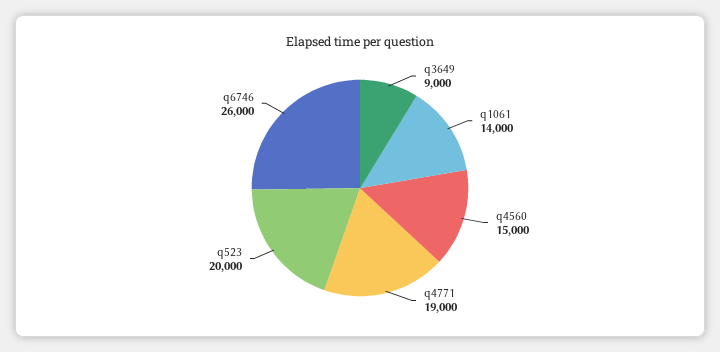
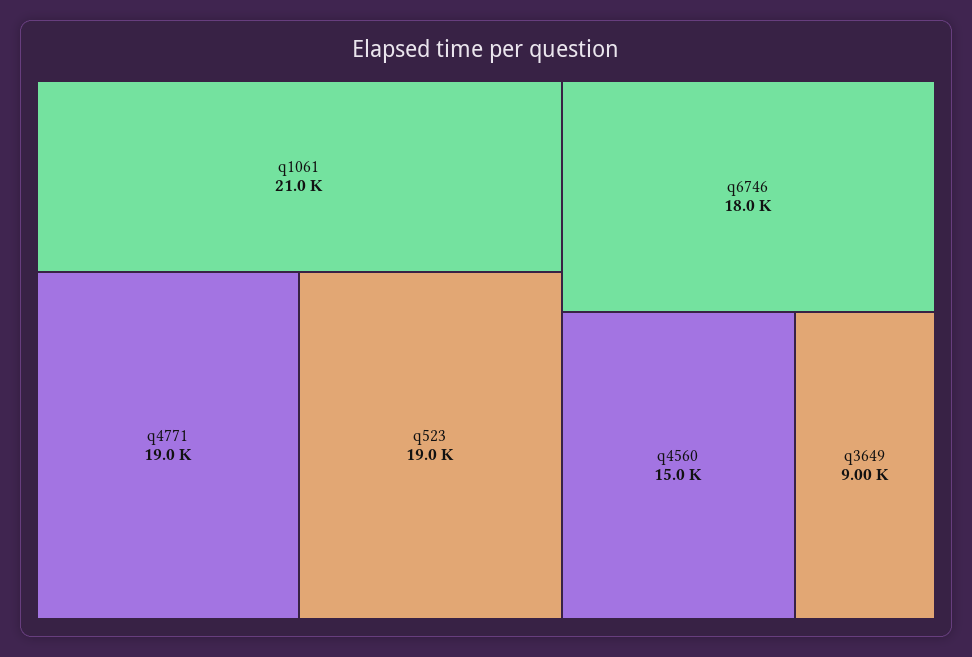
q1061: 14000 -> 21000
q523: 20000 -> 19000
q6746: 26000 -> 18000

